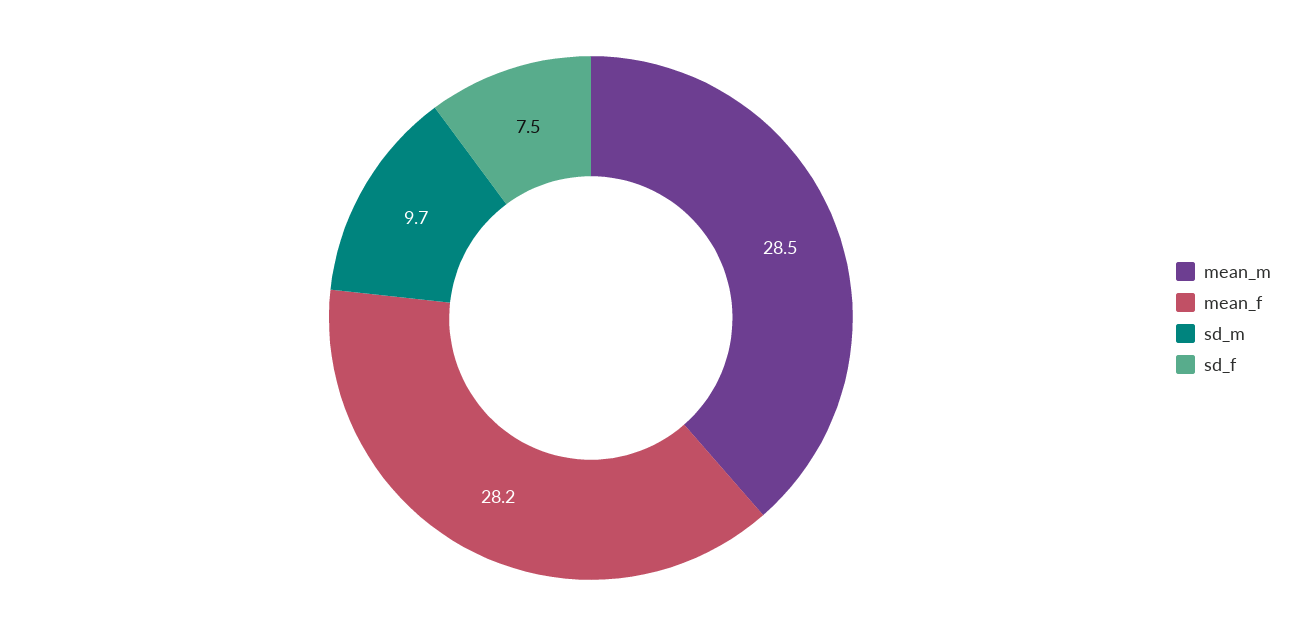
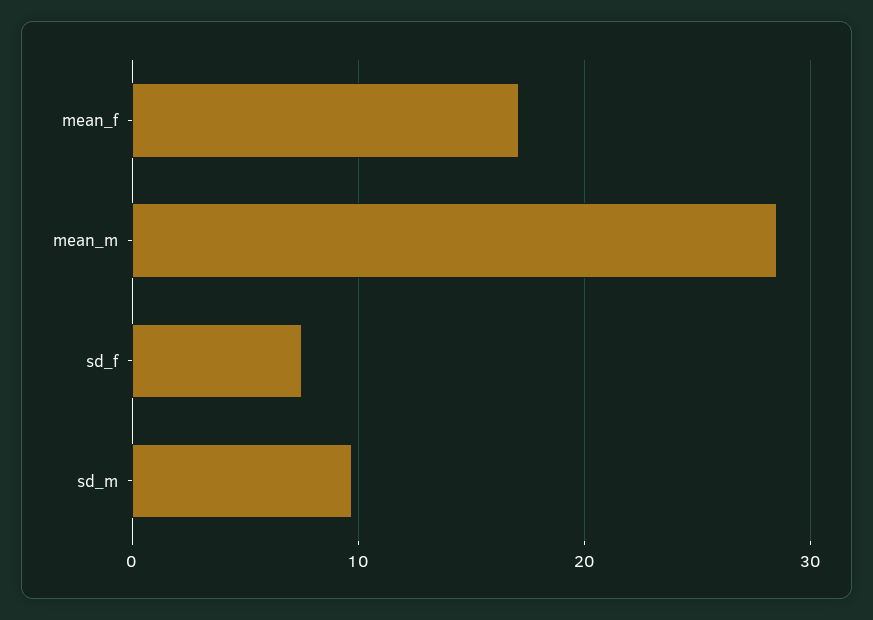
mean_f: 28.2 -> 17

